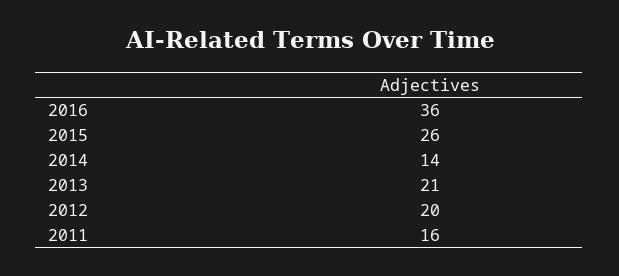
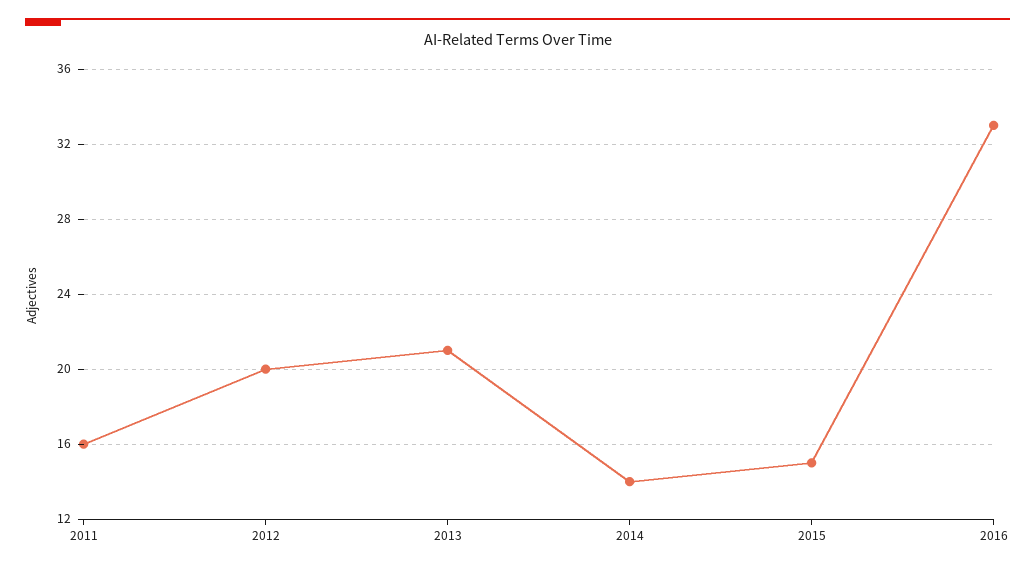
2016: 36 -> 33
2015: 26 -> 15

